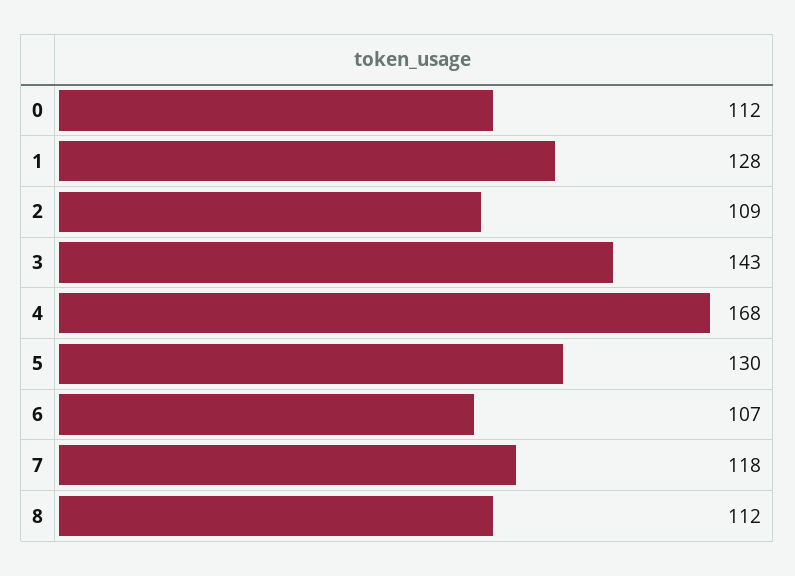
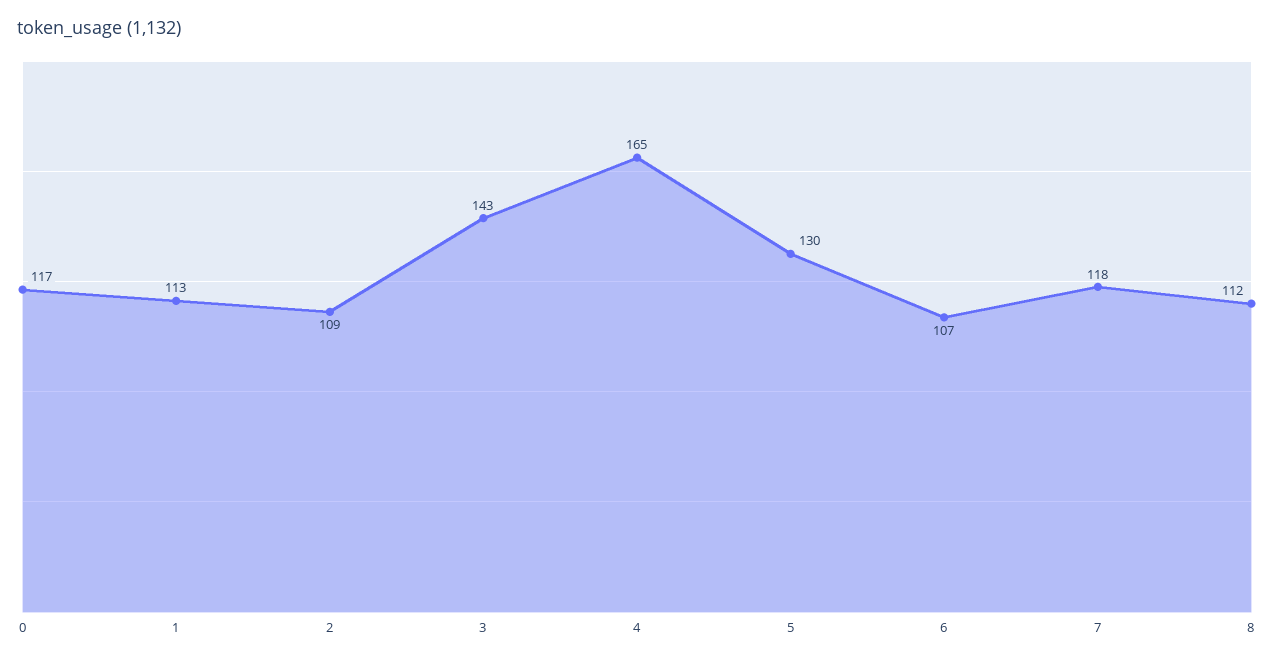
0: 112 -> 117
1: 128 -> 113
4: 168 -> 165

